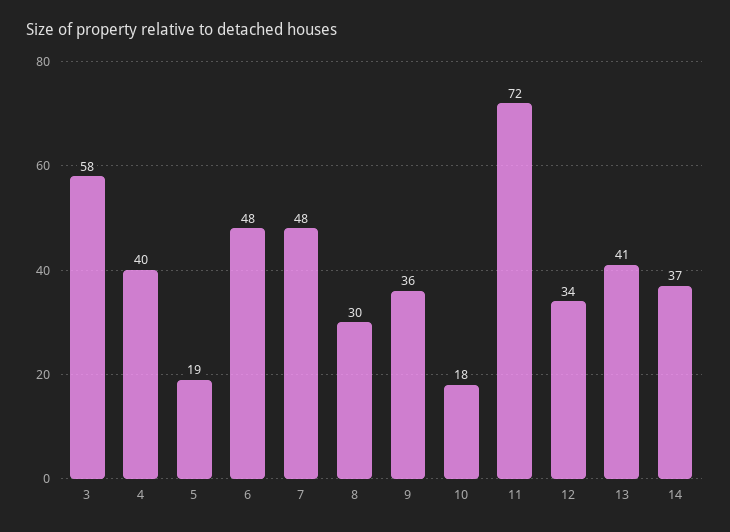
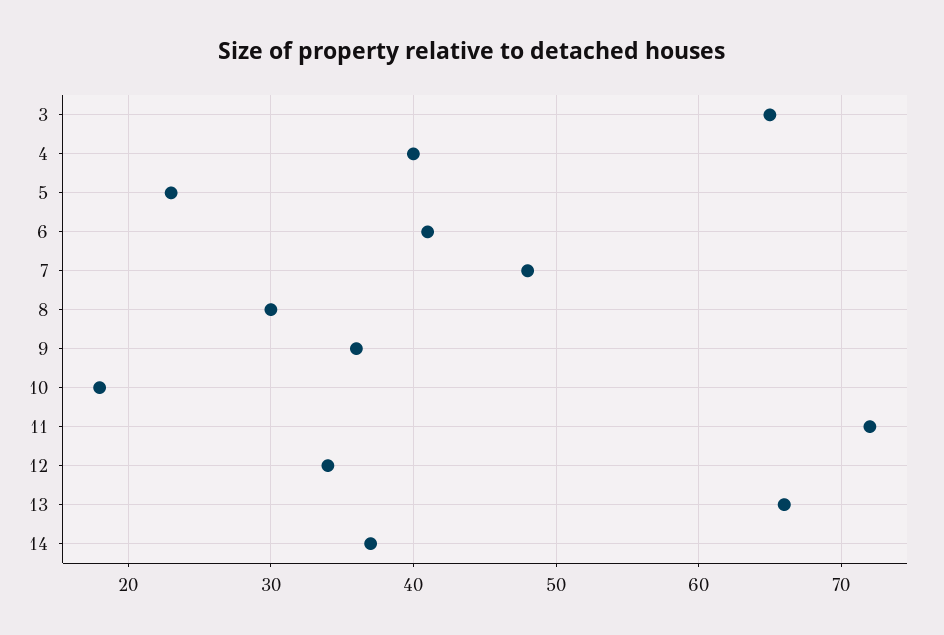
3: 58 -> 65
5: 19 -> 23
6: 48 -> 41
13: 41 -> 66

